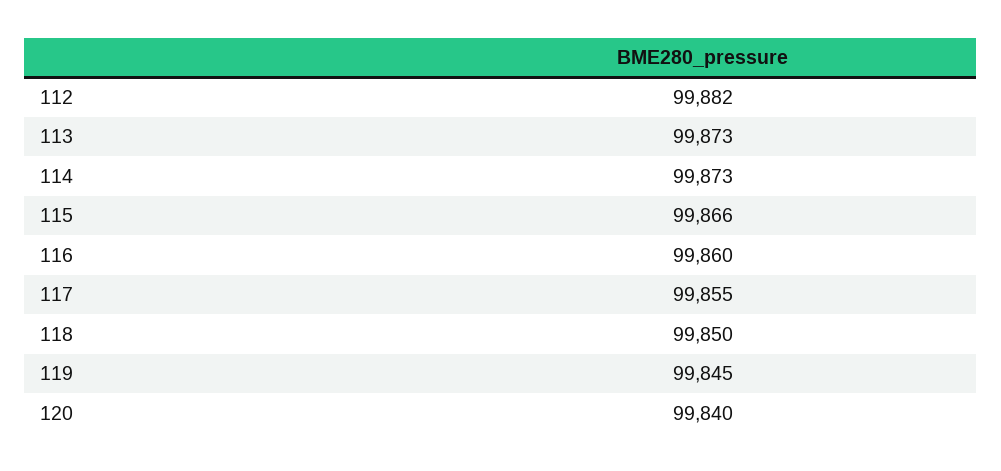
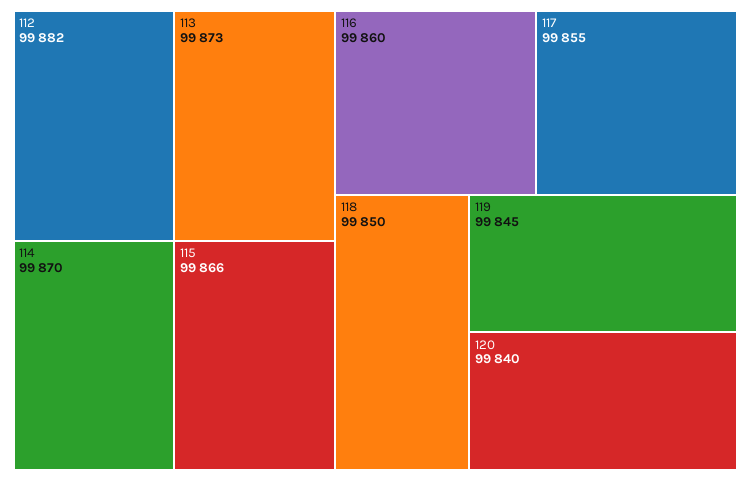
114: 99873 -> 99870

